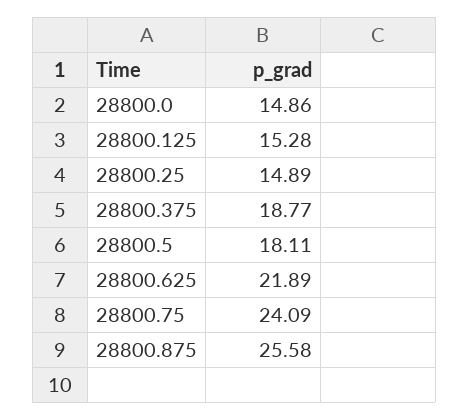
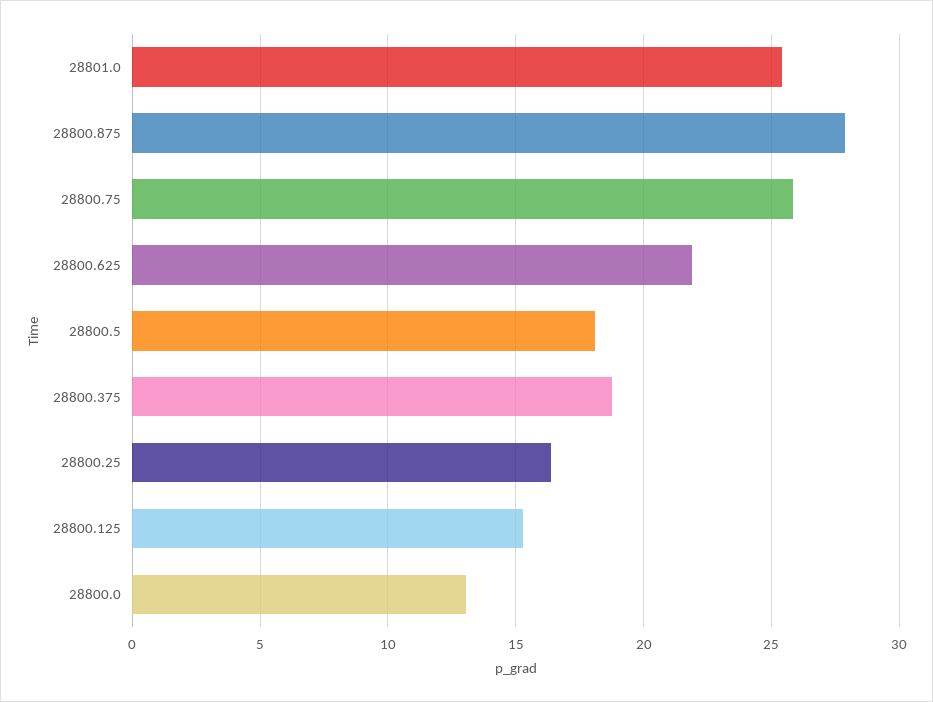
28800.0: 14.86 -> 13
28800.25: 14.89 -> 16.5
28800.75: 24.09 -> 26
28800.875: 25.58 -> 28
28801.0: none -> 25.5

